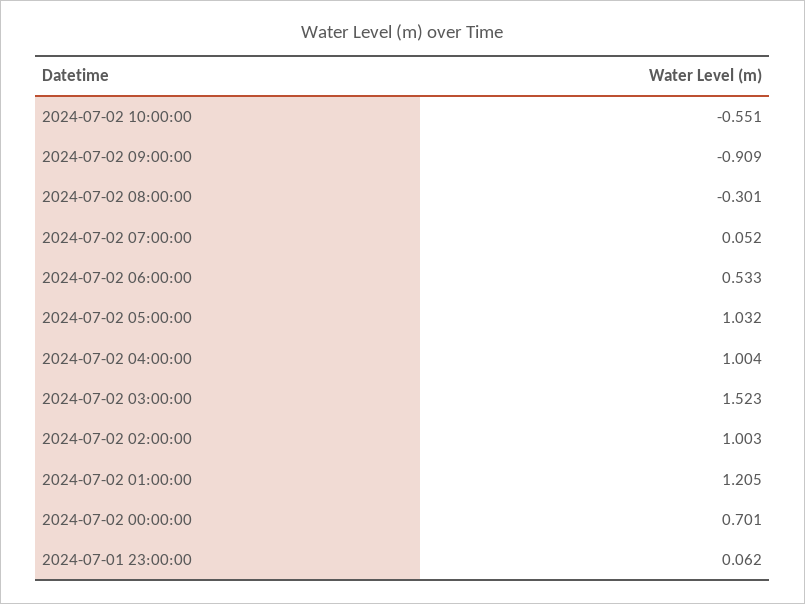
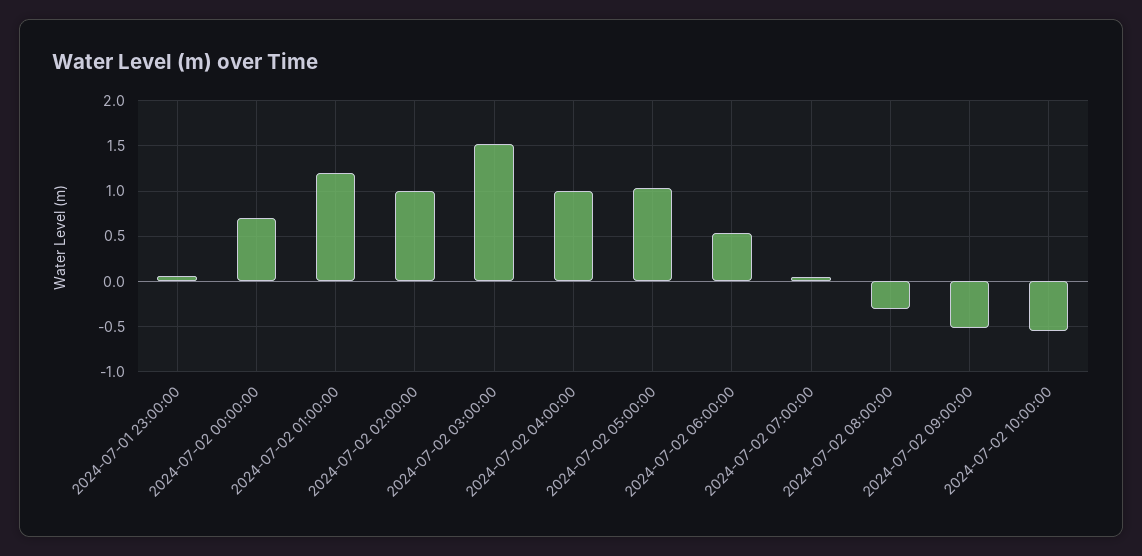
2024-07-02 09:00:00: -0.909 -> -0.5

